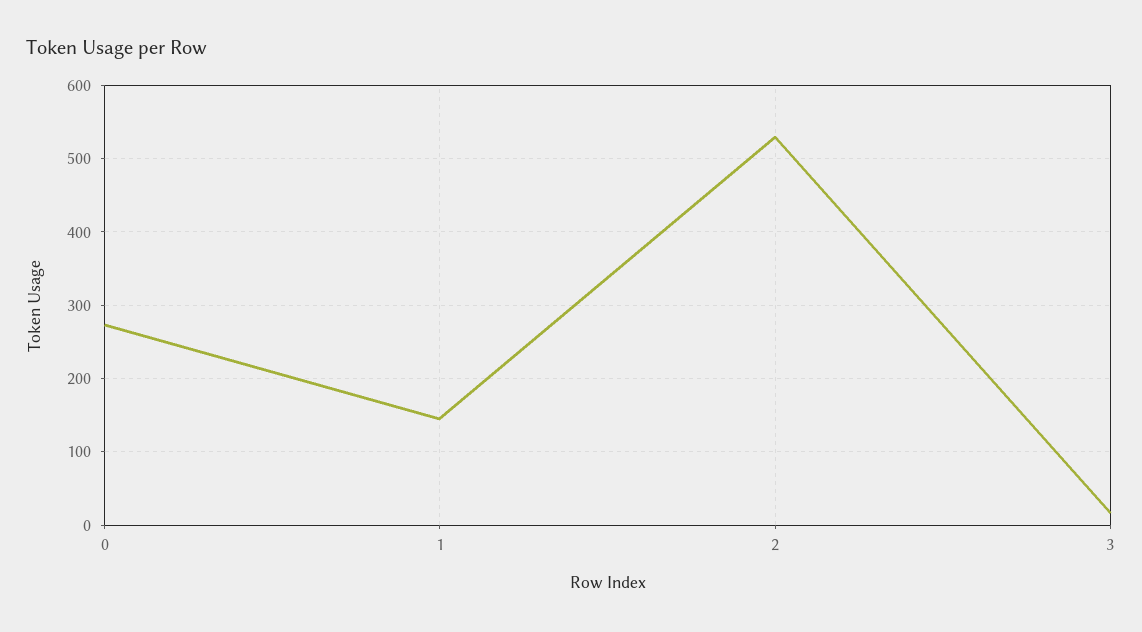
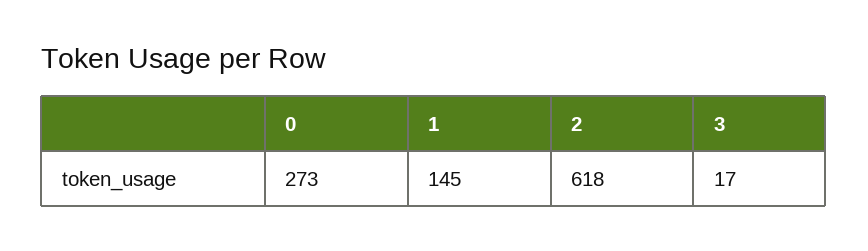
2: 530 -> 618

